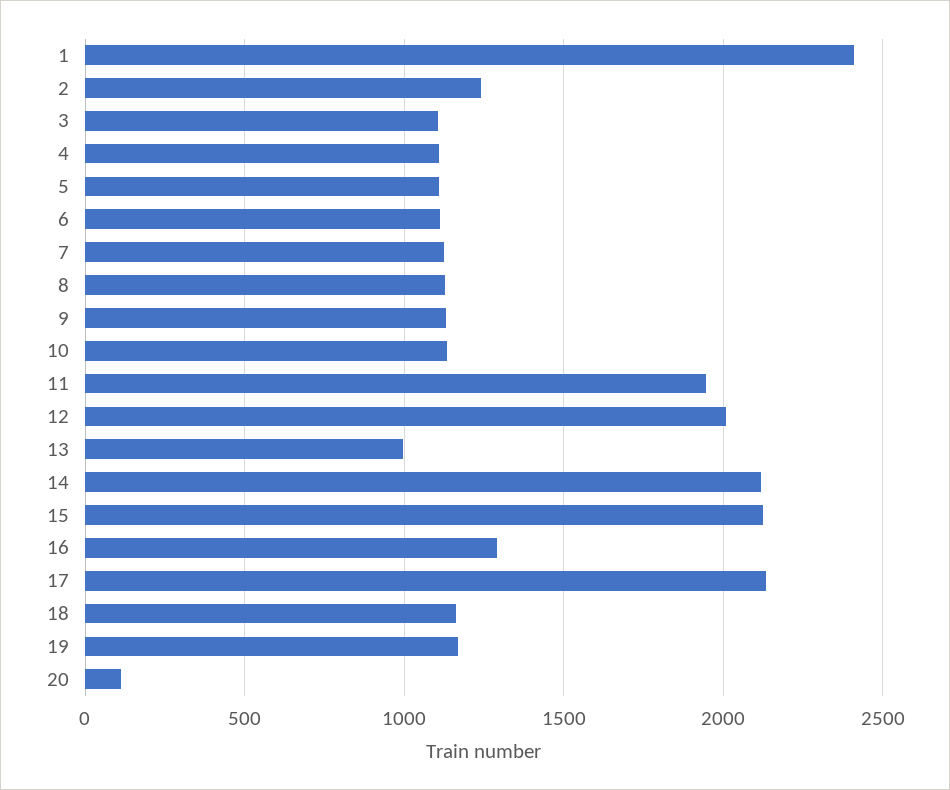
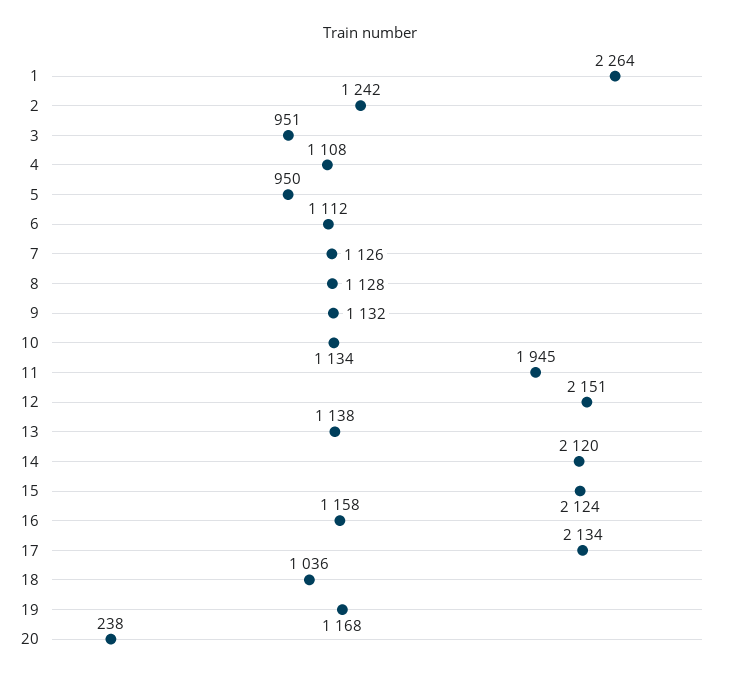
1: 2400 -> 2264
3: 1100 -> 951
5: 1100 -> 950
12: 2000 -> 2151
13: 1000 -> 1138
16: 1300 -> 1158
18: 1150 -> 1036
20: 100 -> 238

